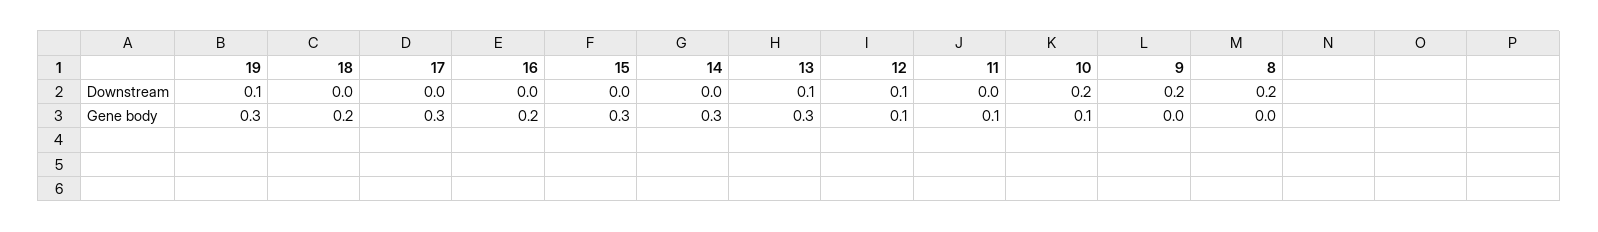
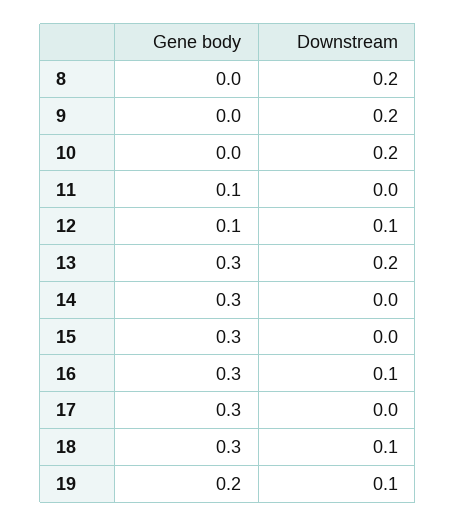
18, Downstream: 0 -> 0.1
16, Downstream: 0 -> 0.1
13, Downstream: 0.1 -> 0.2
19, Gene body: 0.3 -> 0.2
18, Gene body: 0.2 -> 0.3
16, Gene body: 0.2 -> 0.3
10, Gene body: 0.1 -> 0

